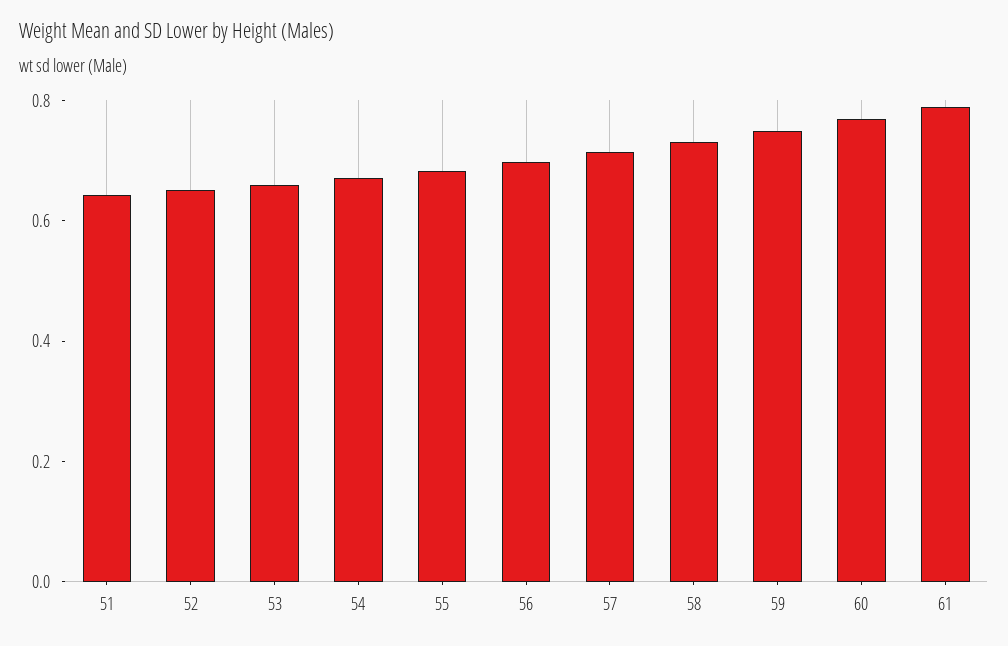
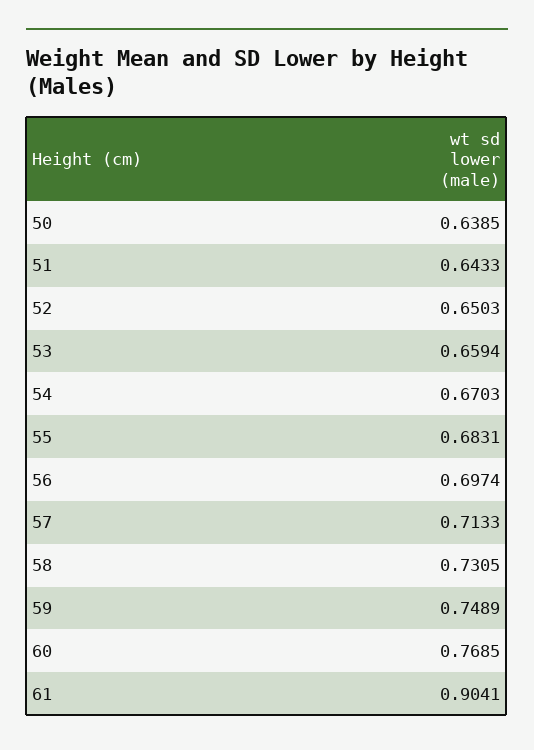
61: 0.8 -> 0.9041
50: none -> 0.6385

